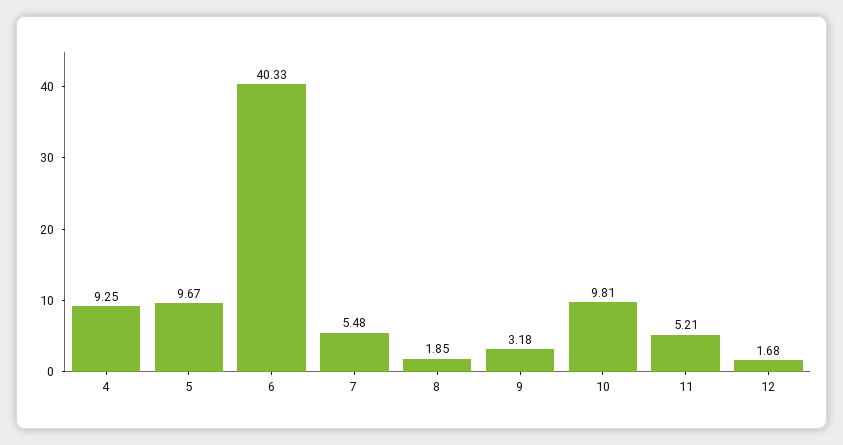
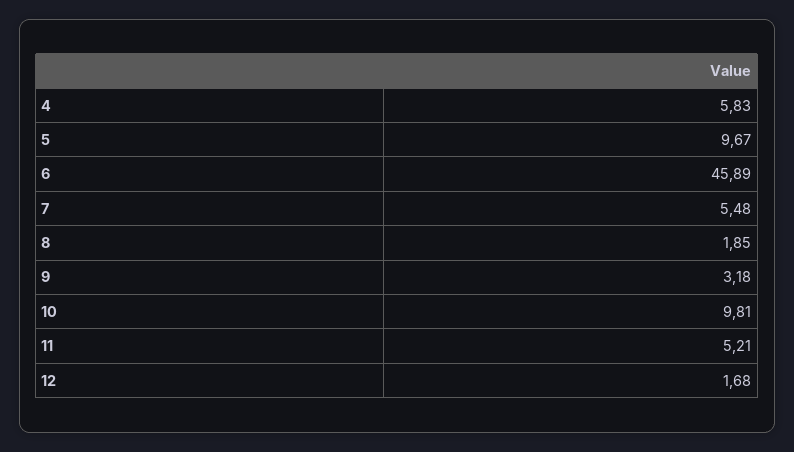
4: 9.25 -> 5.83
6: 40.33 -> 45.89

